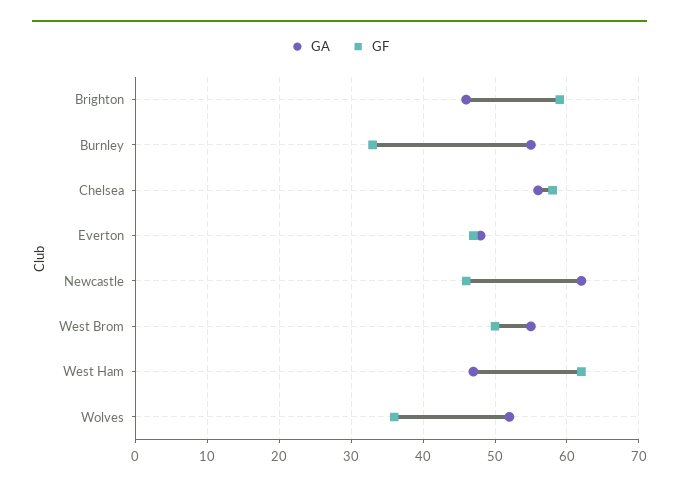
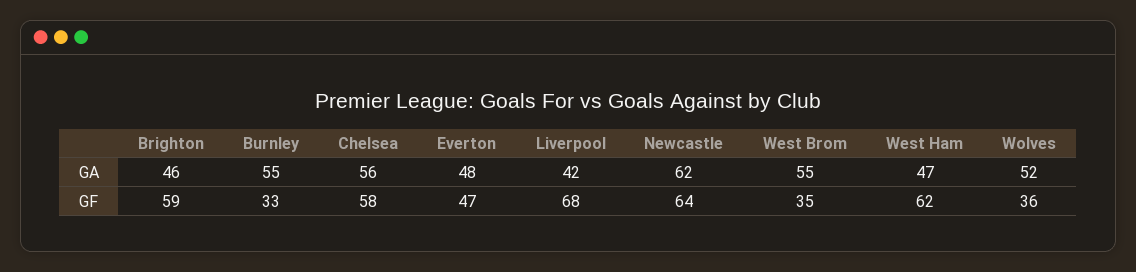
GF, Newcastle: 46 -> 64
GF, West Brom: 50 -> 35
GA, Liverpool: none -> 42
GF, Liverpool: none -> 68

